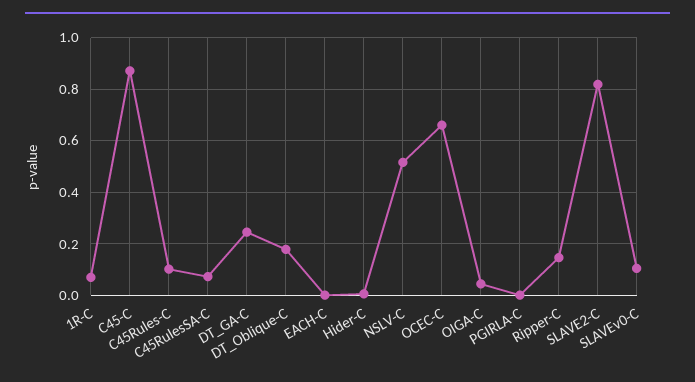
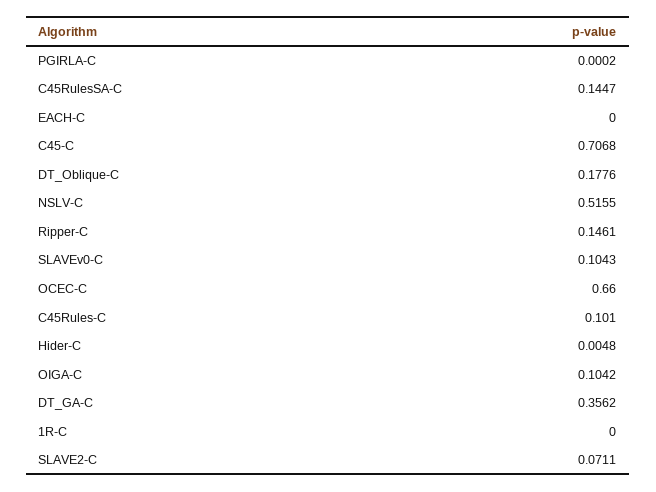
1R-C: 0.075 -> 0
C45-C: 0.875 -> 0.7068
C45RulesSA-C: 0.075 -> 0.1447
DT_GA-C: 0.25 -> 0.3562
OIGA-C: 0.05 -> 0.1042
SLAVE2-C: 0.825 -> 0.0711

